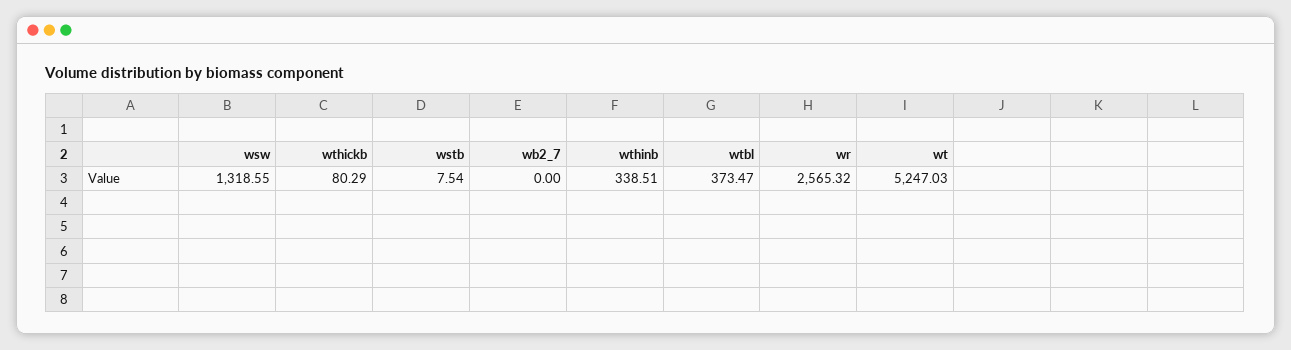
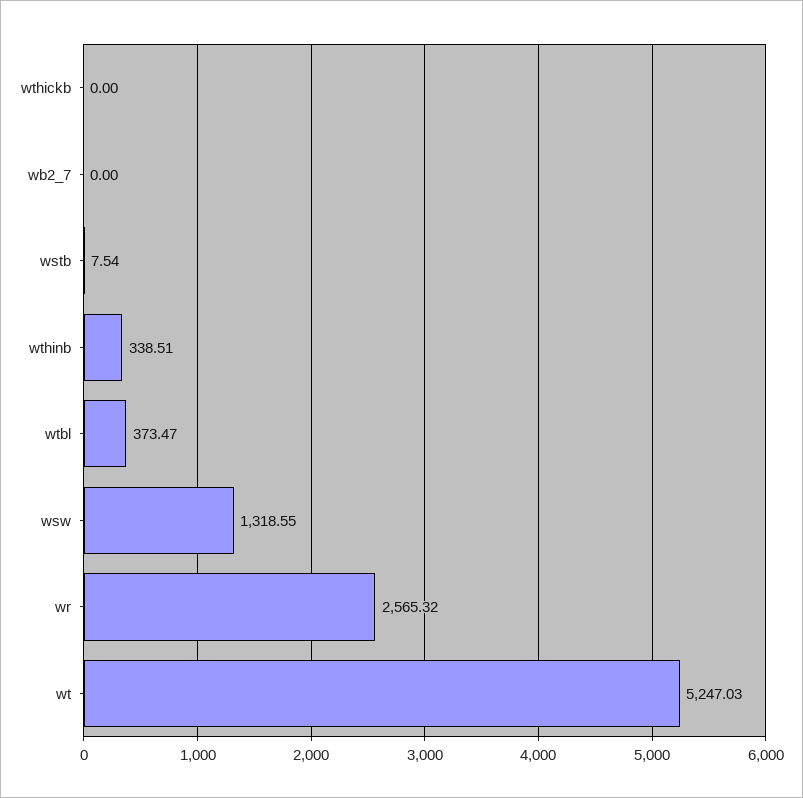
wthickb: 80.29 -> 0

